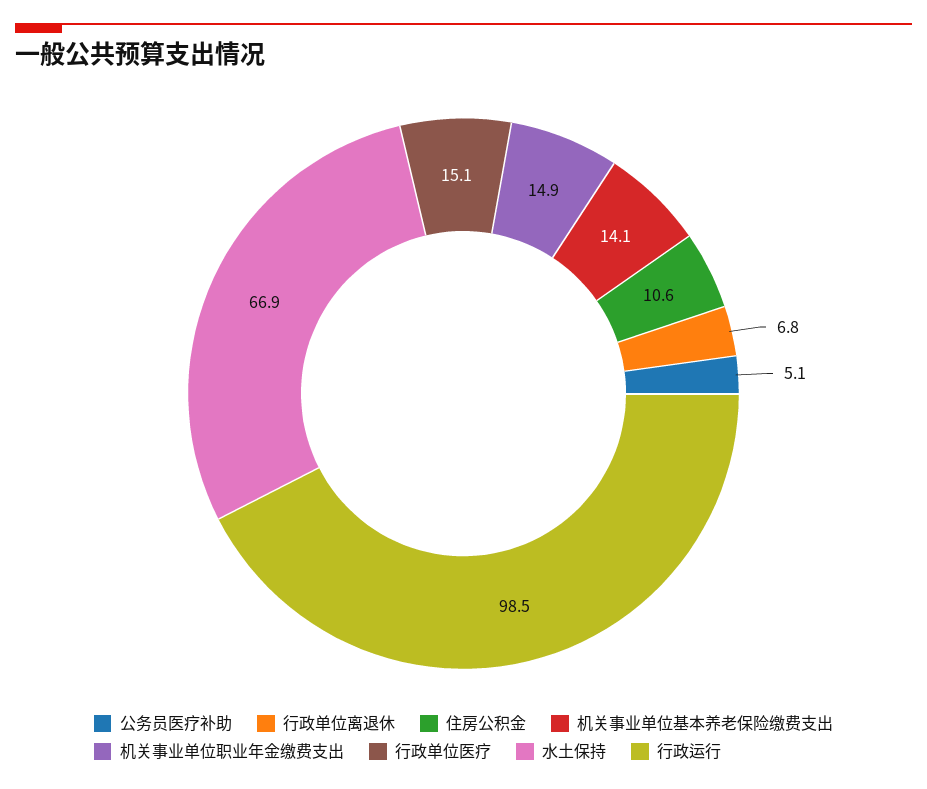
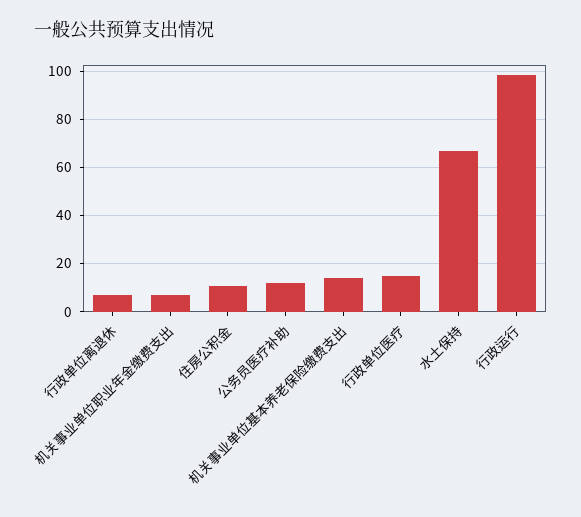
公务员医疗补助: 5.1 -> 12.5
机关事业单位职业年金缴费支出: 14.9 -> 7.5

